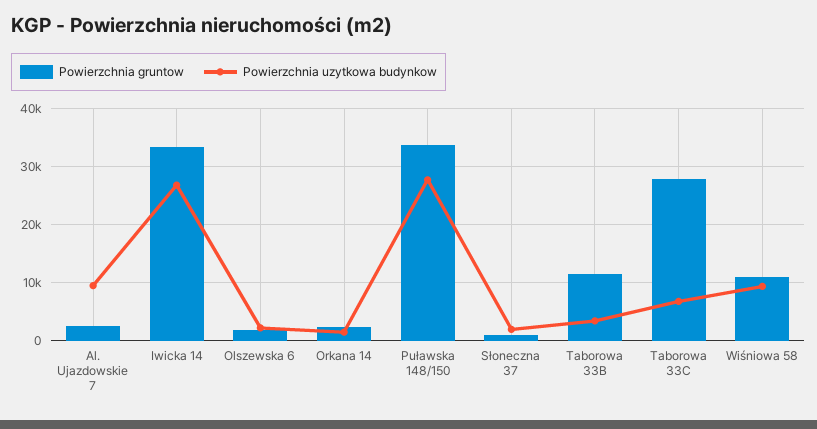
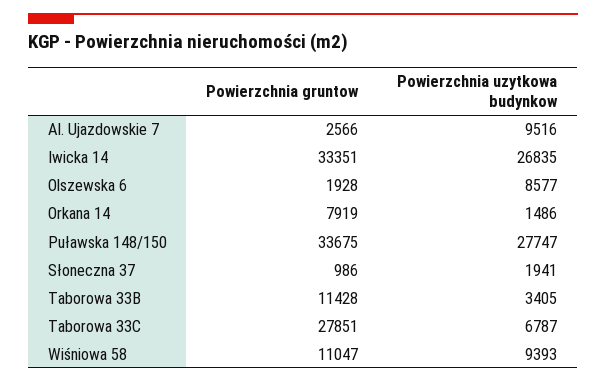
Powierzchnia uzytkowa budynkow, Olszewska 6: 2000 -> 8577
Powierzchnia gruntow, Orkana 14: 2000 -> 7919

